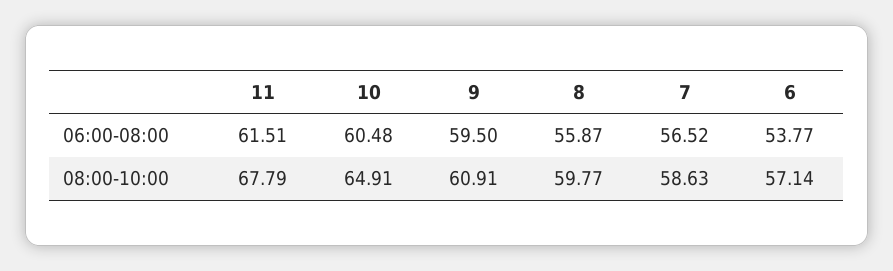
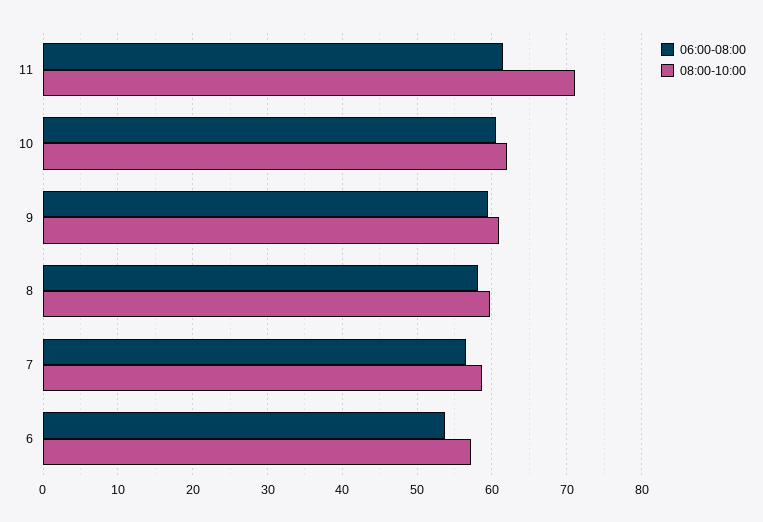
06:00-08:00, 8: 55.87 -> 58
08:00-10:00, 11: 67.79 -> 71
08:00-10:00, 10: 64.91 -> 62

